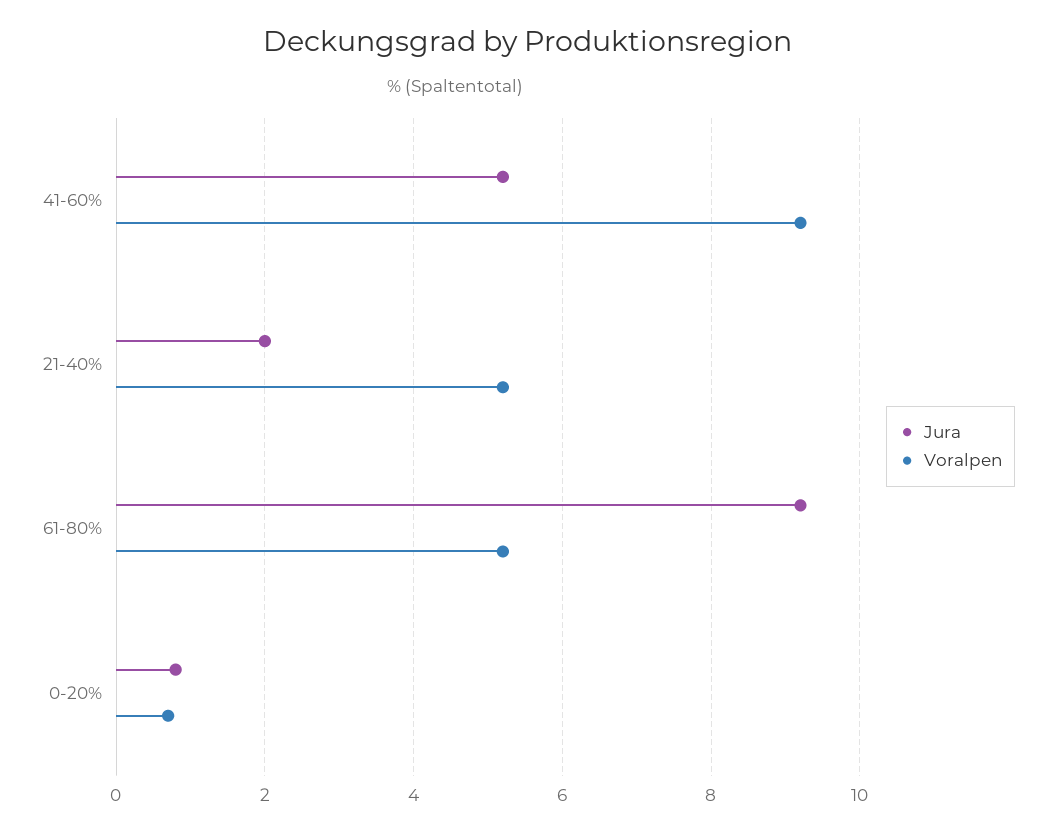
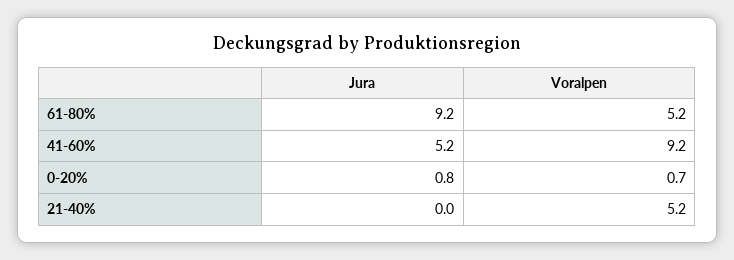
Jura, 21-40%: 2 -> 0

